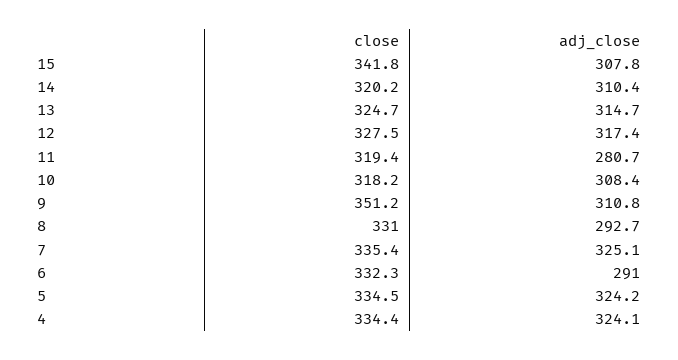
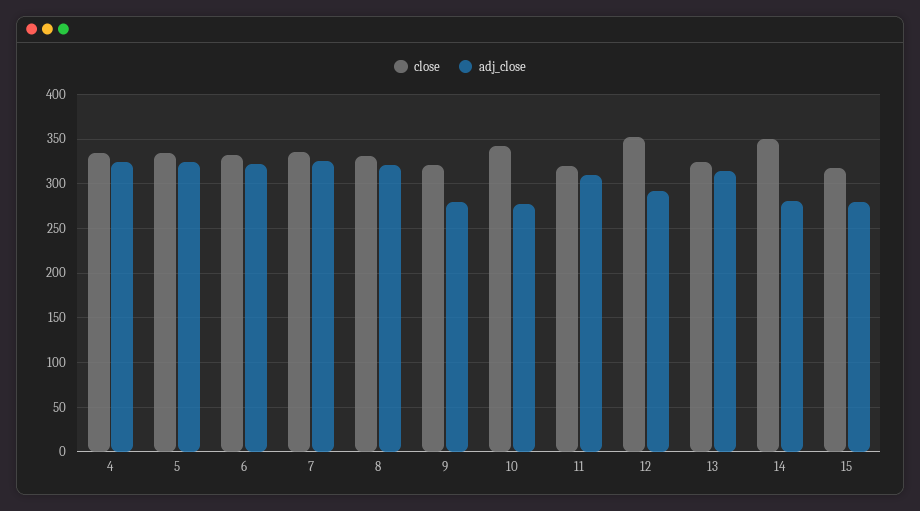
close, 15: 341.8 -> 320
adj_close, 15: 307.8 -> 280
close, 14: 320.2 -> 350
adj_close, 14: 310.4 -> 280
close, 12: 327.5 -> 350
adj_close, 12: 317.4 -> 290
adj_close, 11: 280.7 -> 310
close, 10: 318.2 -> 340
adj_close, 10: 308.4 -> 280
close, 9: 351.2 -> 320
adj_close, 9: 310.8 -> 280
adj_close, 8: 292.7 -> 320
adj_close, 6: 291 -> 320

